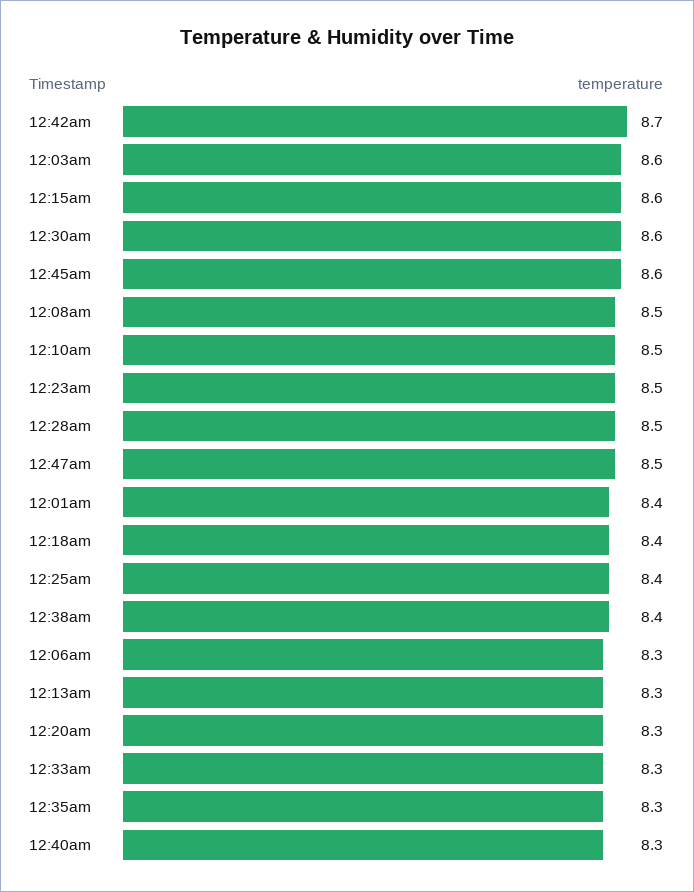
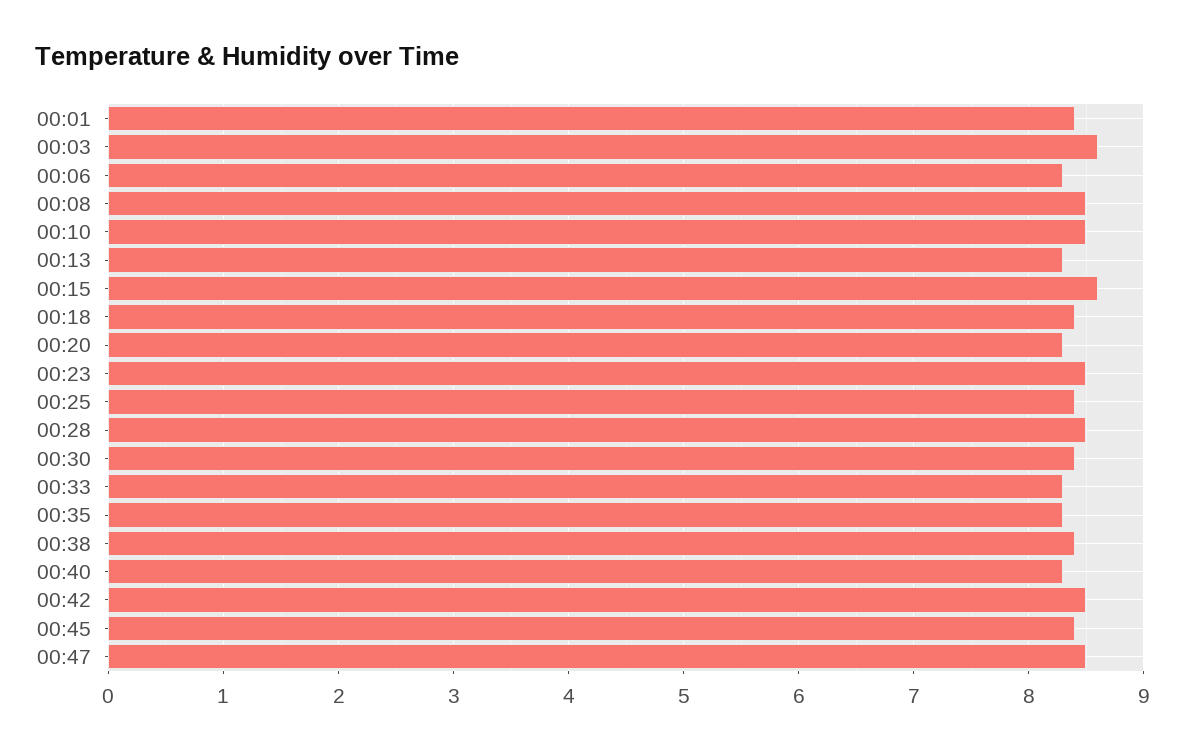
12:42am: 8.7 -> 8.5
12:30am: 8.6 -> 8.4
12:45am: 8.6 -> 8.4

